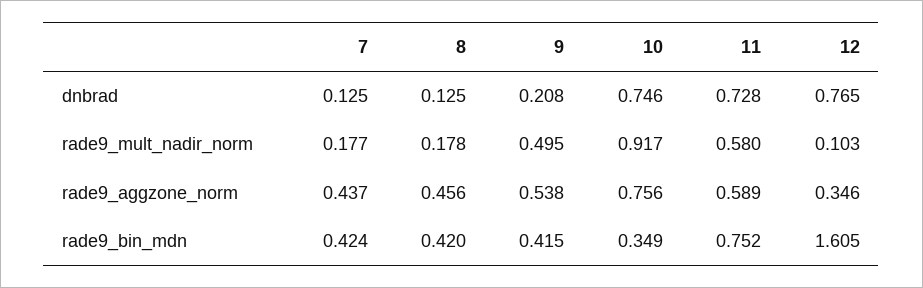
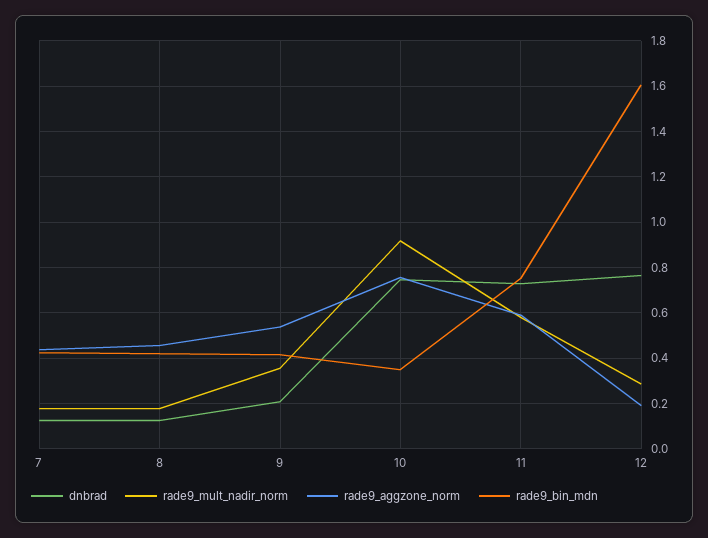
rade9_mult_nadir_norm, 9: 0.495 -> 0.35
rade9_mult_nadir_norm, 12: 0.103 -> 0.3
rade9_aggzone_norm, 12: 0.346 -> 0.2

